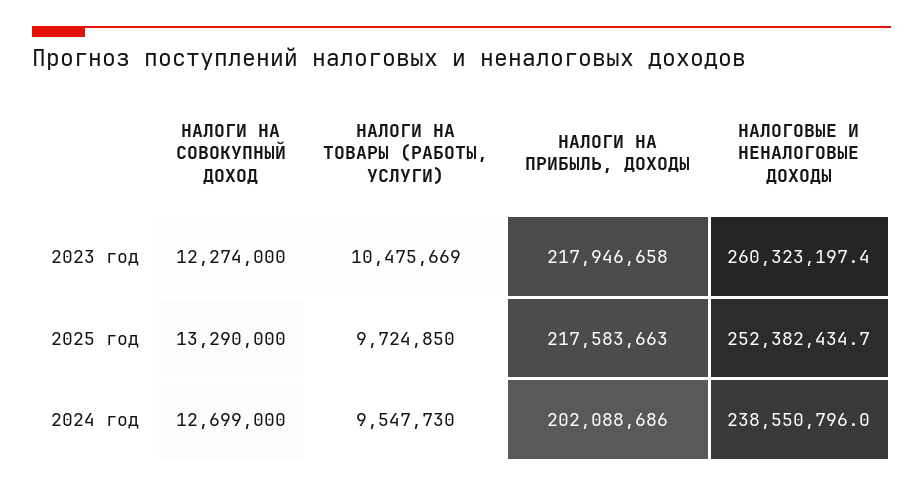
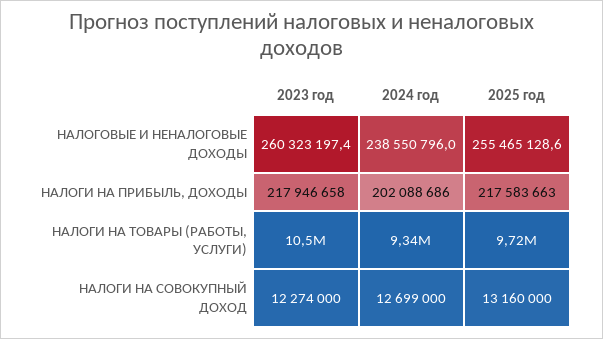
НАЛОГИ НА СОВОКУПНЫЙ ДОХОД, 2025 год: 13290000 -> 13160000
НАЛОГОВЫЕ И НЕНАЛОГОВЫЕ ДОХОДЫ, 2025 год: 252382434.7 -> 255465128.6
НАЛОГИ НА ТОВАРЫ (РАБОТЫ, УСЛУГИ), 2024 год: 9547730 -> 9340000

